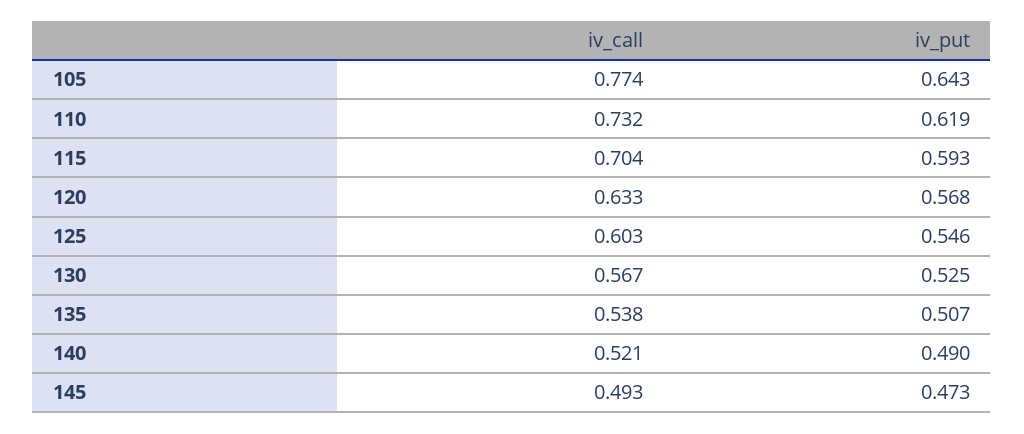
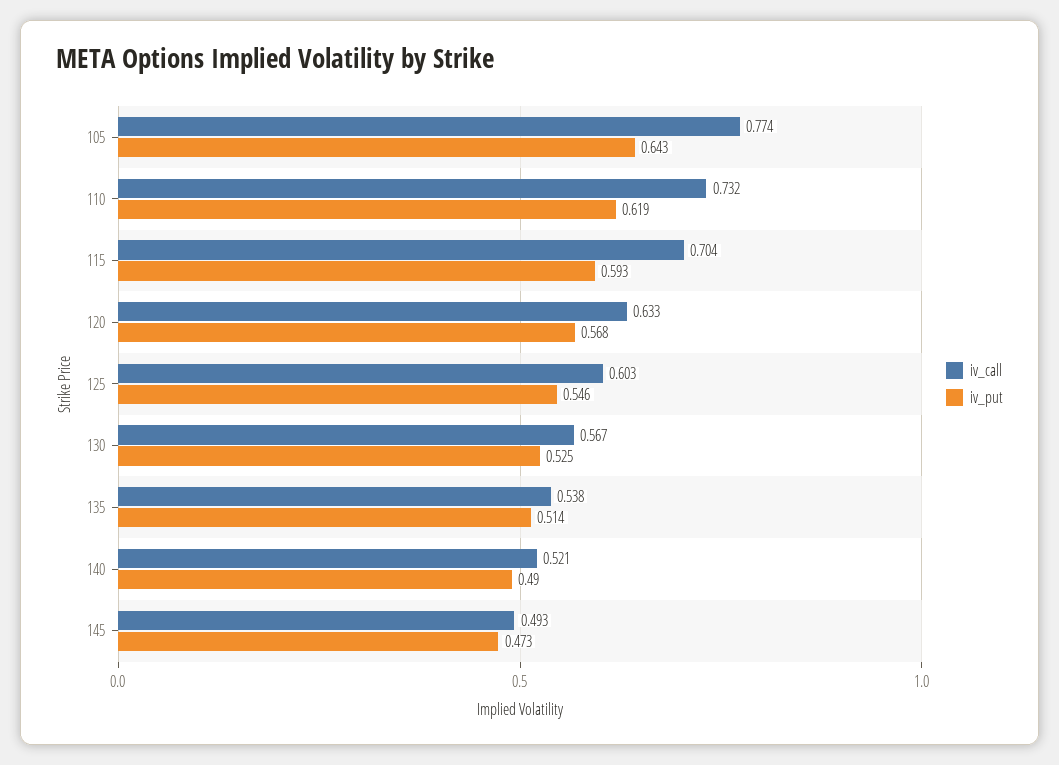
iv_put, 135: 0.507 -> 0.514

